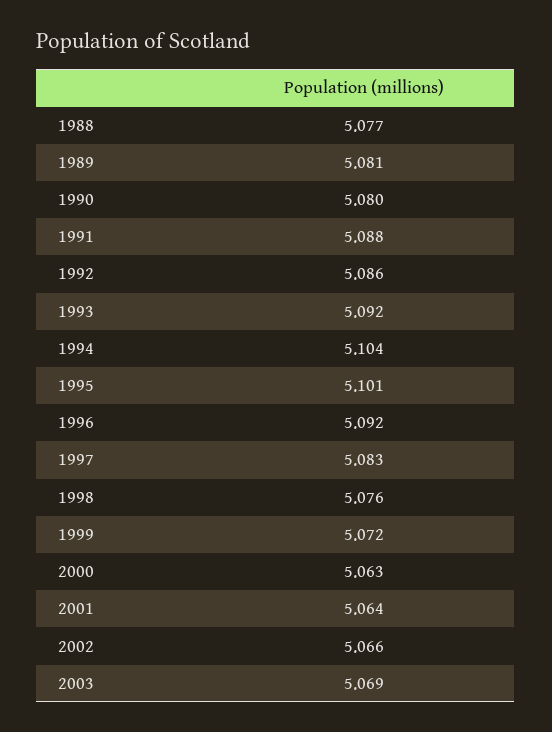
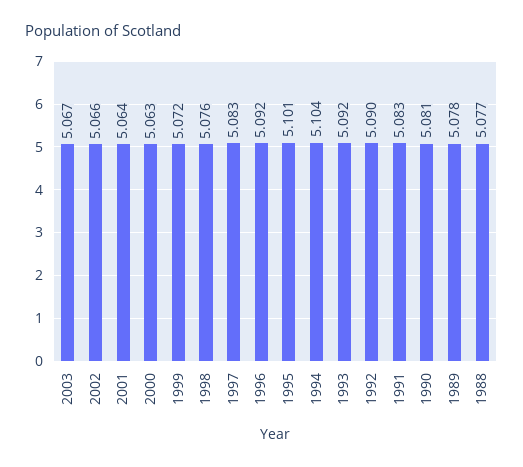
1989: 5.081 -> 5.078
1990: 5.08 -> 5.081
1991: 5.088 -> 5.083
1992: 5.086 -> 5.09
2003: 5.069 -> 5.067

